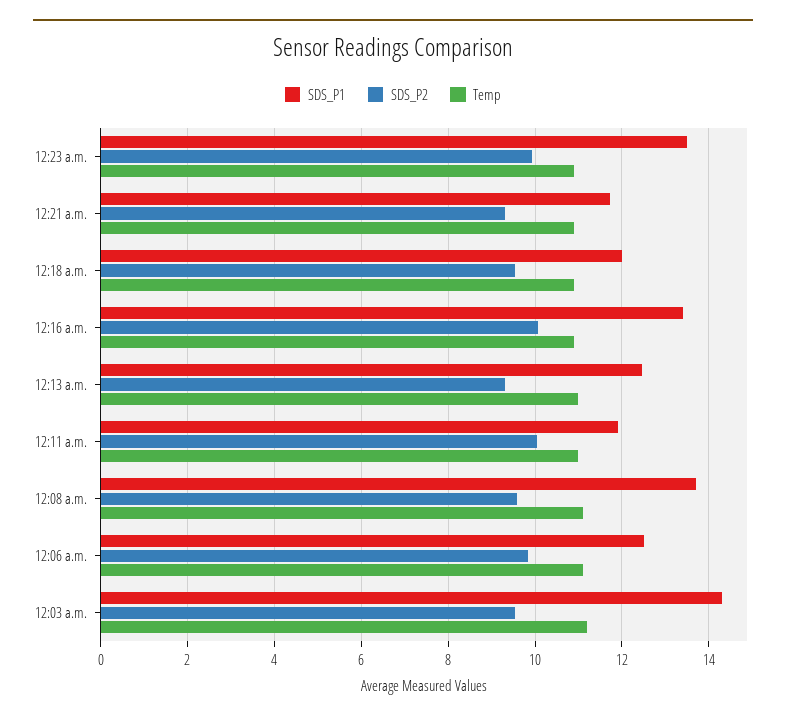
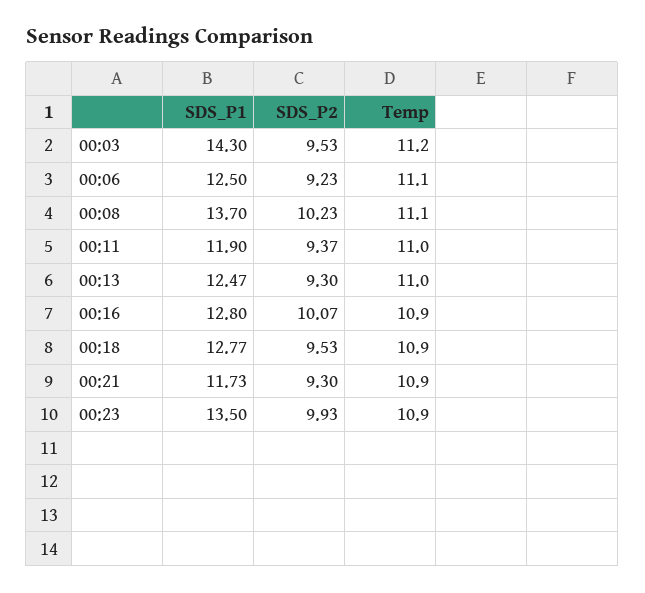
SDS_P1, 12:18 a.m.: 12 -> 12.77
SDS_P1, 12:16 a.m.: 13.4 -> 12.8
SDS_P2, 12:11 a.m.: 10 -> 9.37
SDS_P2, 12:08 a.m.: 9.6 -> 10.23
SDS_P2, 12:06 a.m.: 9.8 -> 9.23

